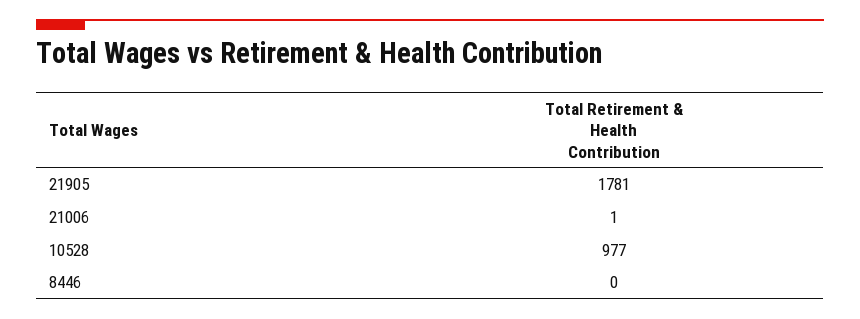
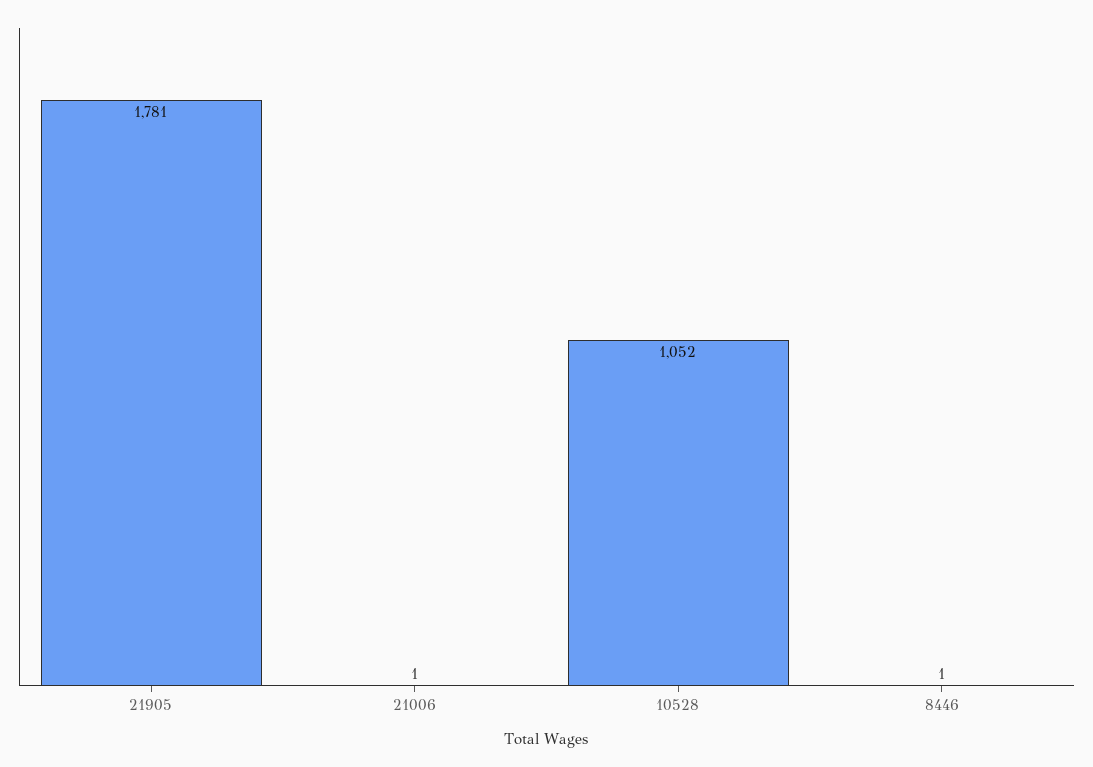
10528: 977 -> 1052
8446: 0 -> 1

